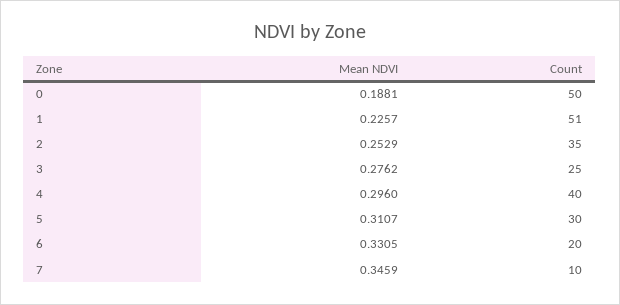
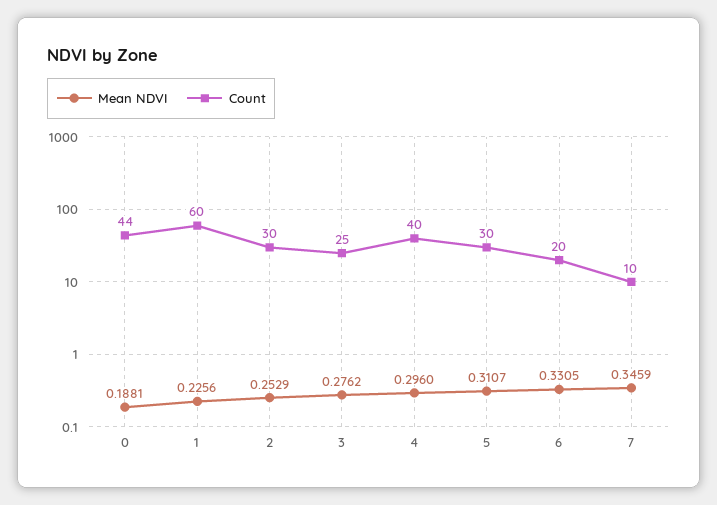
Count, 0: 50 -> 44
Mean NDVI, 1: 0.2257 -> 0.2256
Count, 1: 51 -> 60
Count, 2: 35 -> 30

